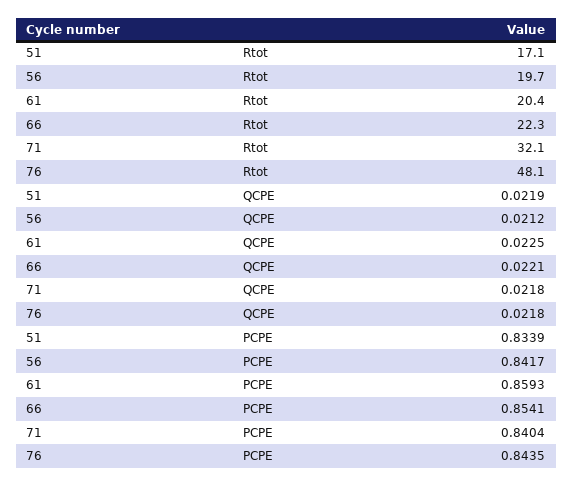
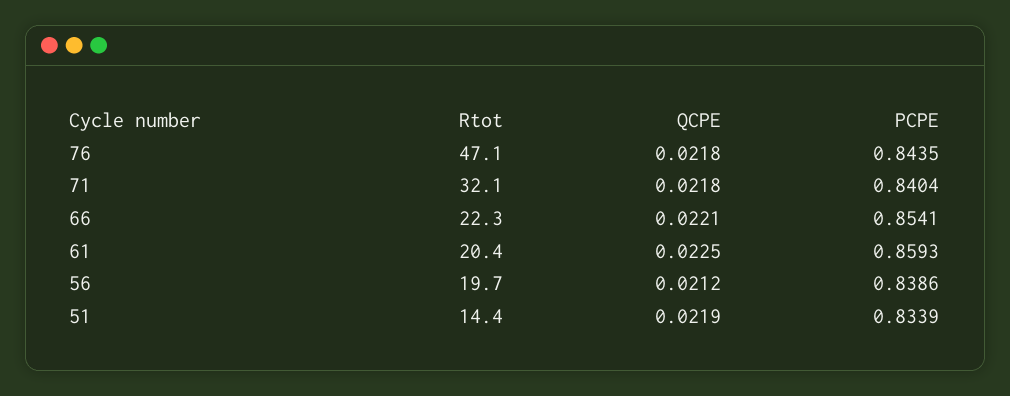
51, Rtot: 17.1 -> 14.4
76, Rtot: 48.1 -> 47.1
56, PCPE: 0.8417 -> 0.8386

